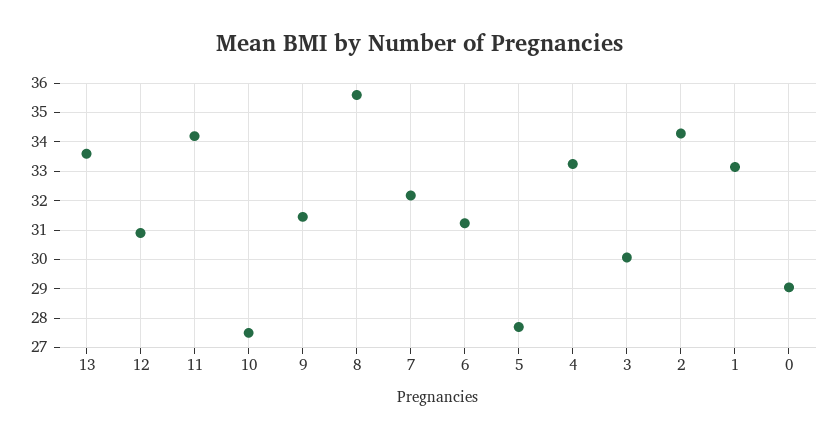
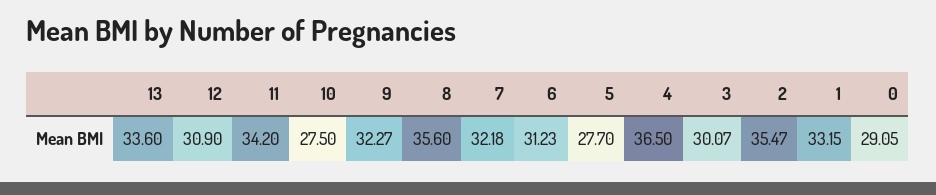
9: 31.5 -> 32.27
4: 33.25 -> 36.5
2: 34.25 -> 35.47

